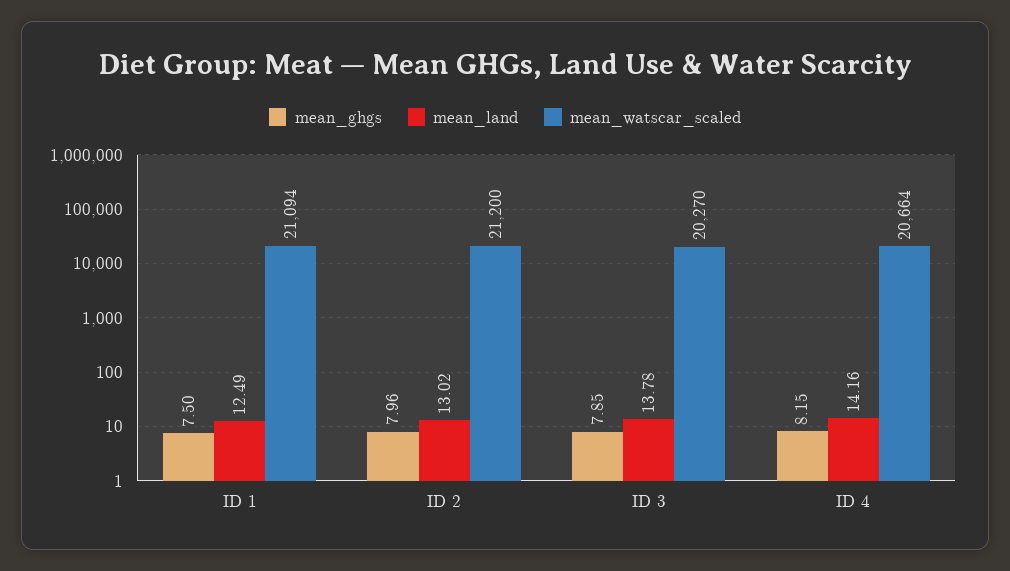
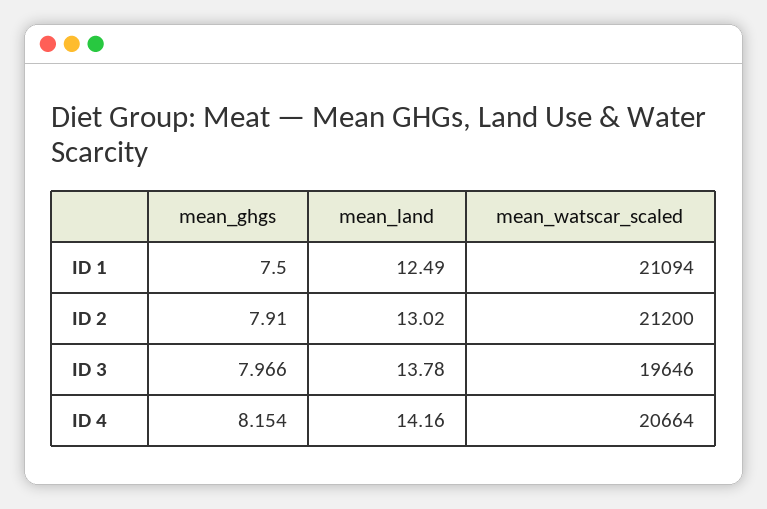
mean_ghgs, ID 2: 7.96 -> 7.91
mean_ghgs, ID 3: 7.85 -> 7.966
mean_watscar_scaled, ID 3: 20270 -> 19646

